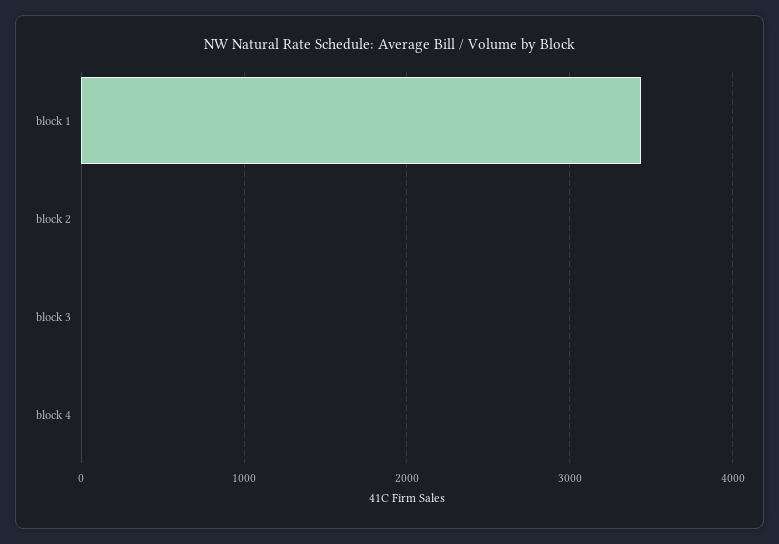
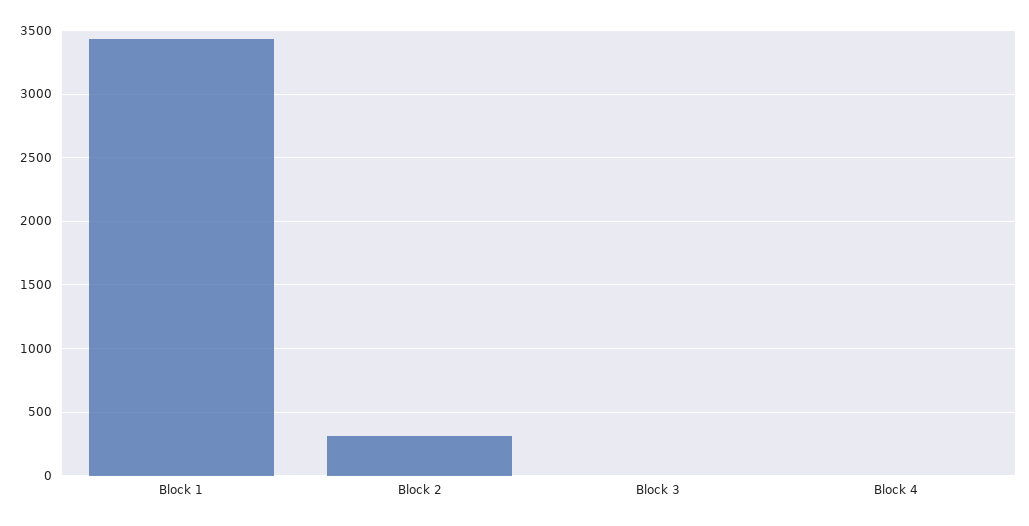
block 2: 0 -> 300

